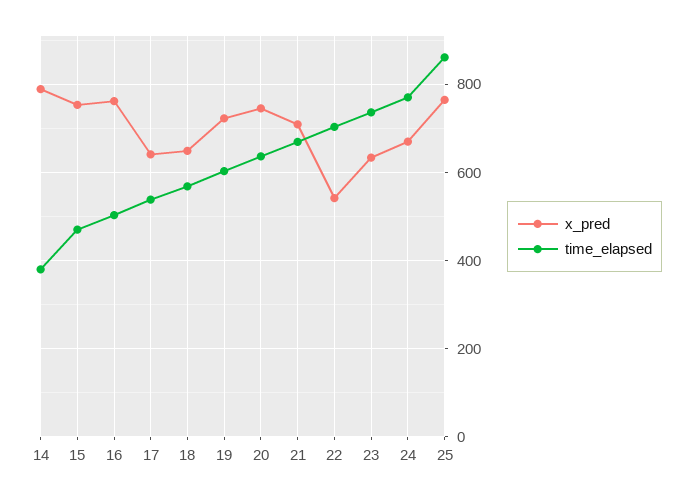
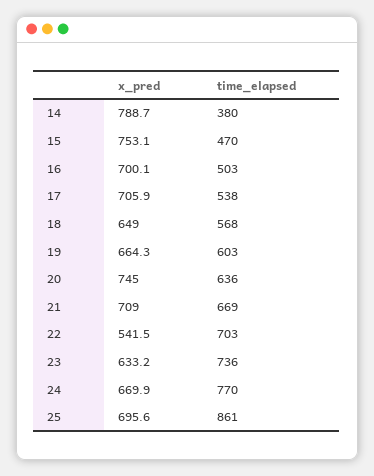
x_pred, 16: 760 -> 700.1
x_pred, 17: 640 -> 705.9
x_pred, 19: 720 -> 664.3
x_pred, 25: 760 -> 695.6

